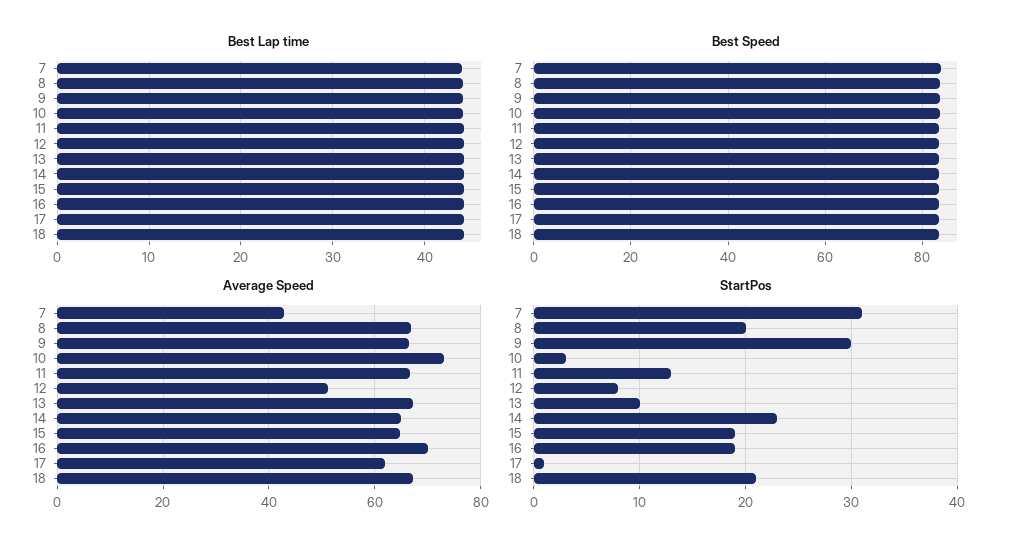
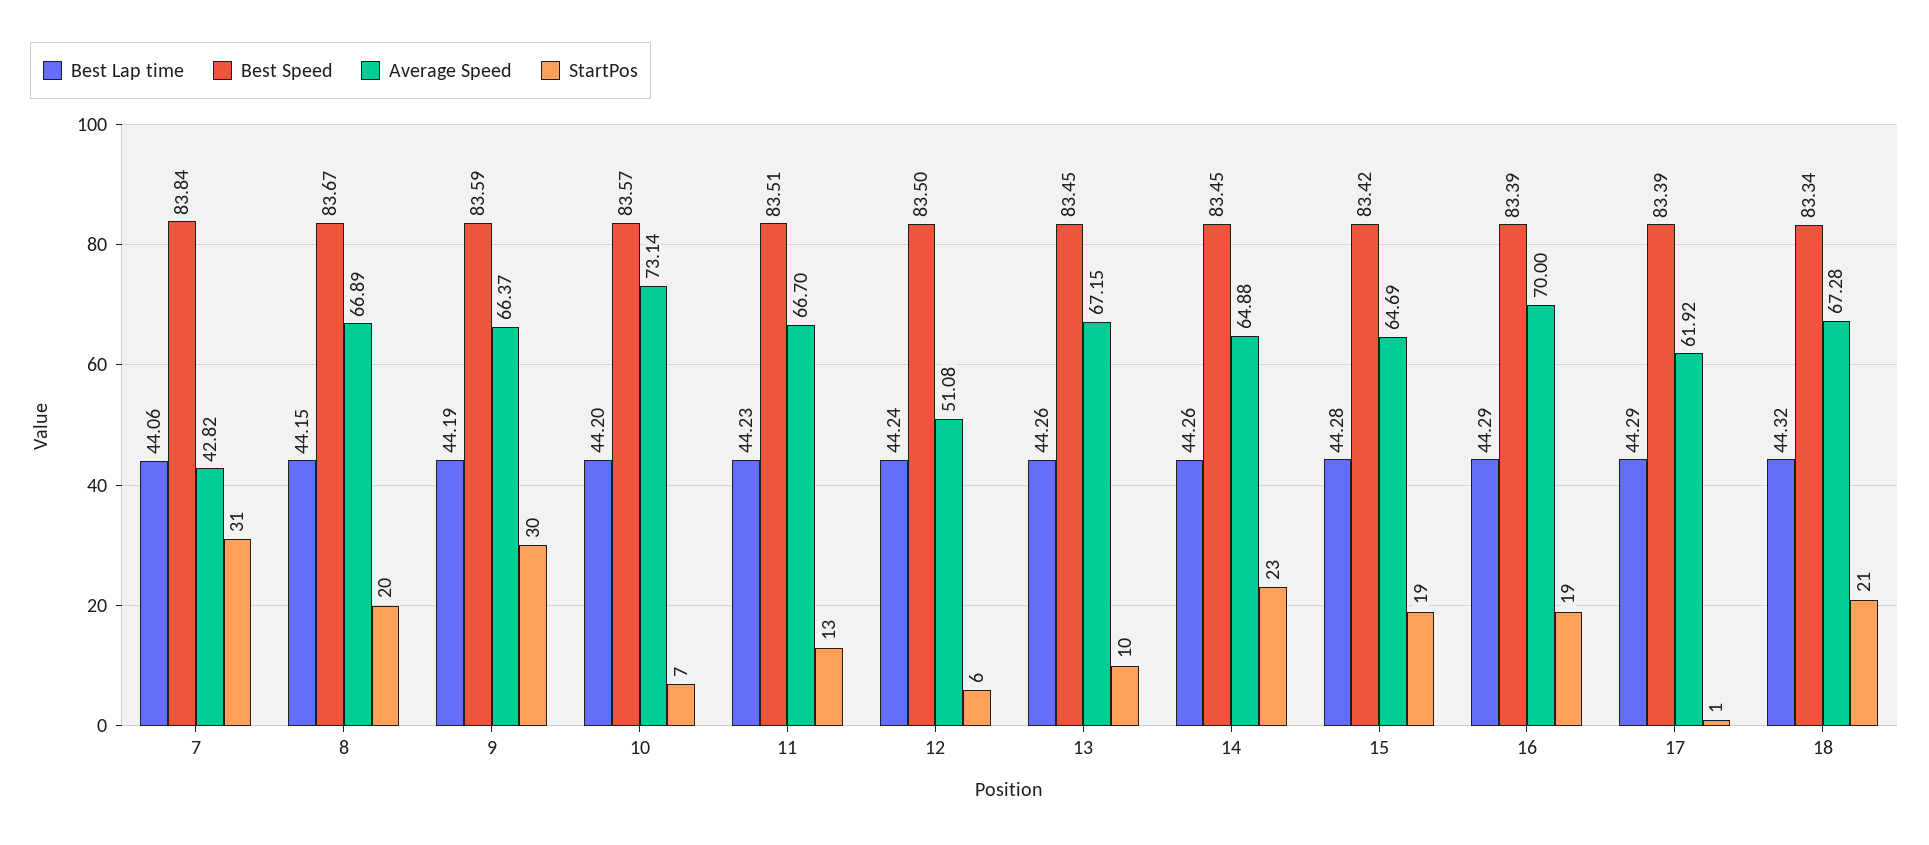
StartPos, 10: 3 -> 7
StartPos, 12: 8 -> 6

